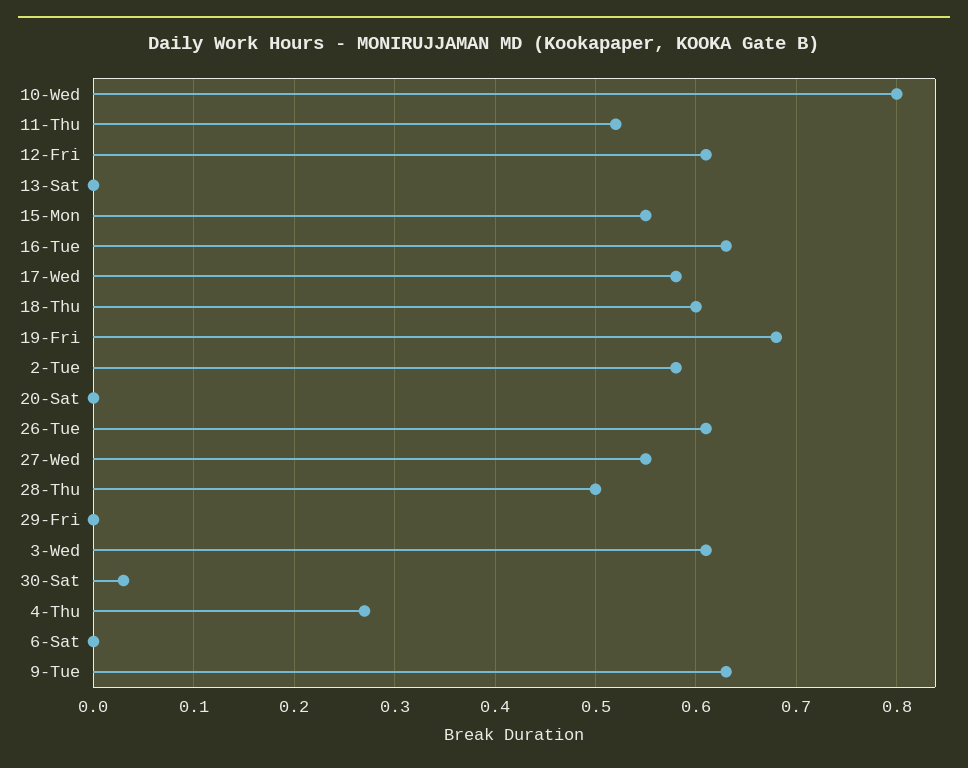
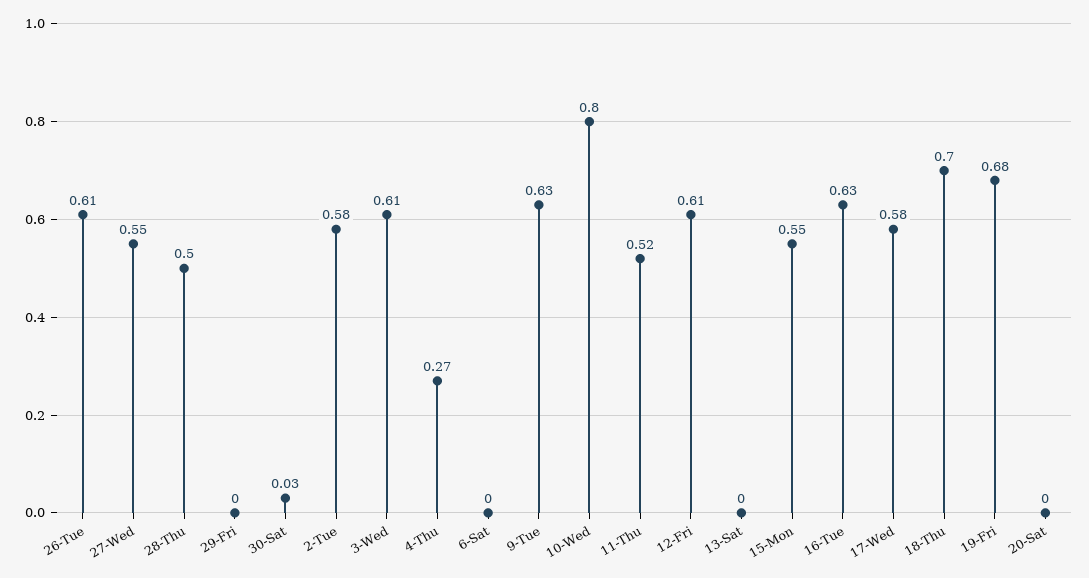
18-Thu: 0.6 -> 0.7

